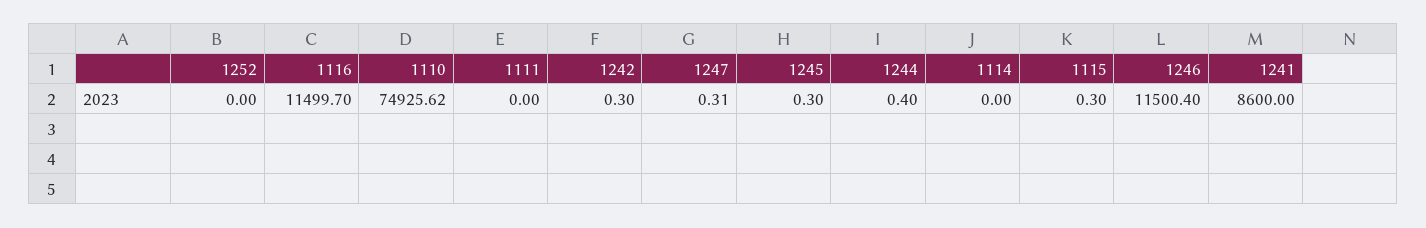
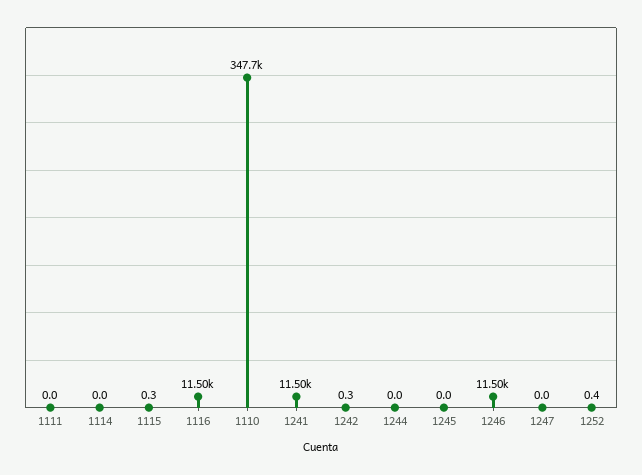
1252: 0 -> 0.4
1110: 74925.62 -> 347700
1247: 0.31 -> 0
1245: 0.3 -> 0
1244: 0.4 -> 0
1241: 8600 -> 11500

